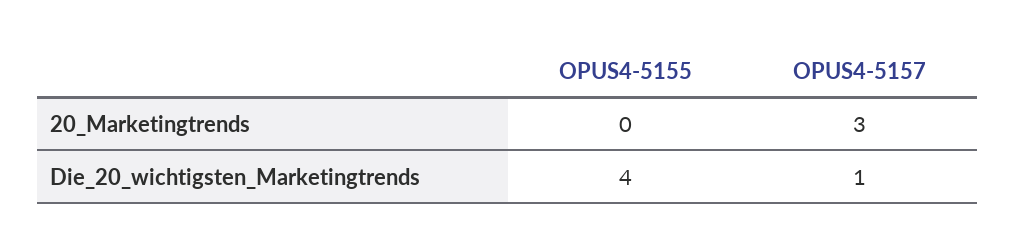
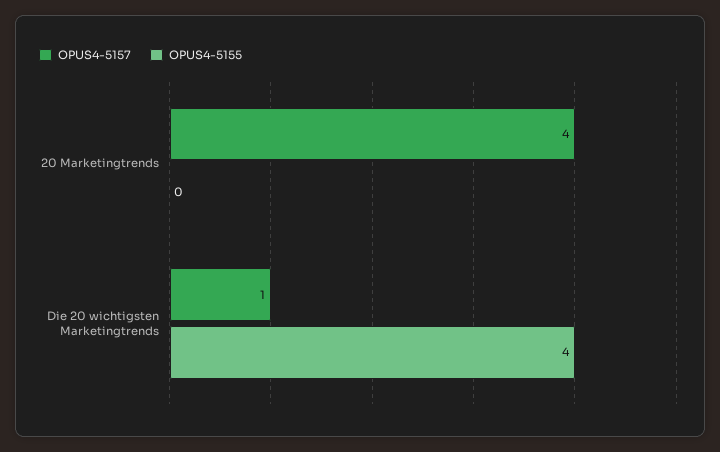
OPUS4-5157, 20_Marketingtrends: 3 -> 4

